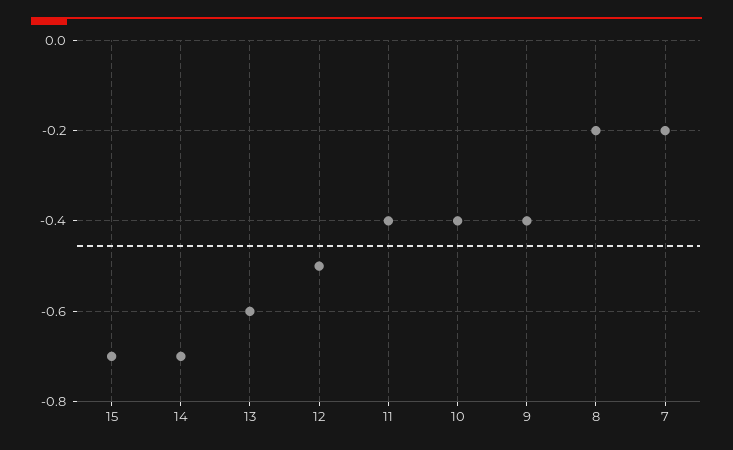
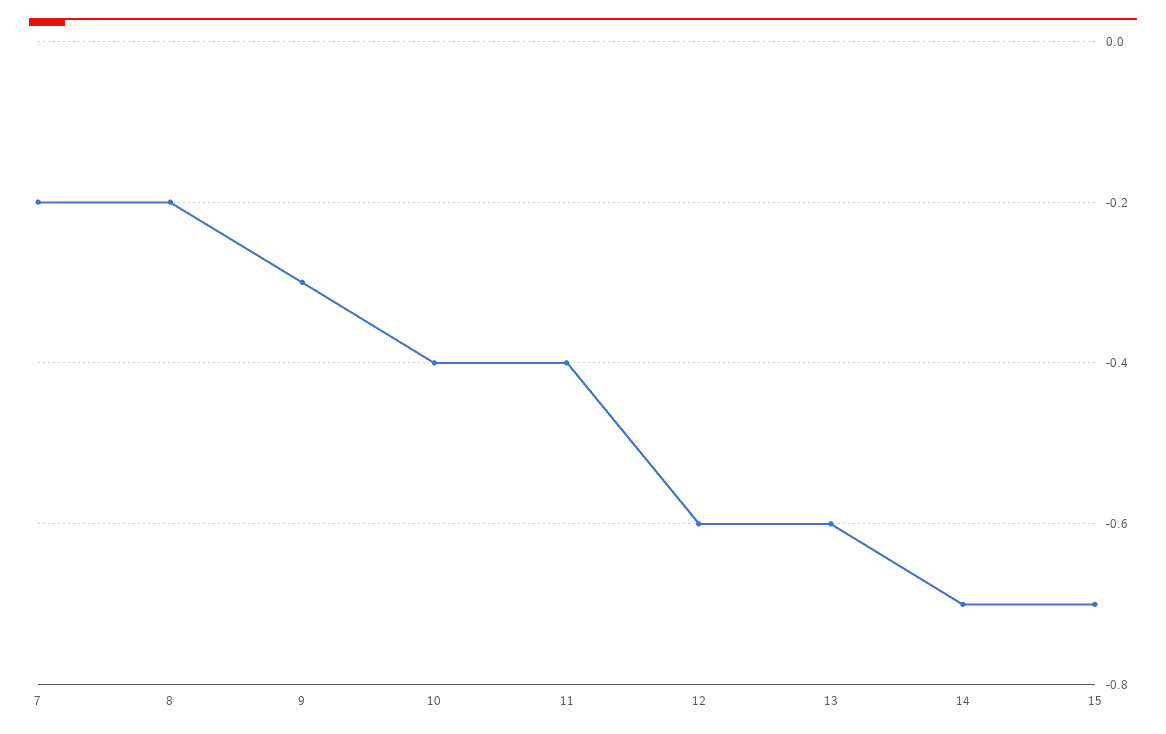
12: -0.5 -> -0.6
9: -0.4 -> -0.3

